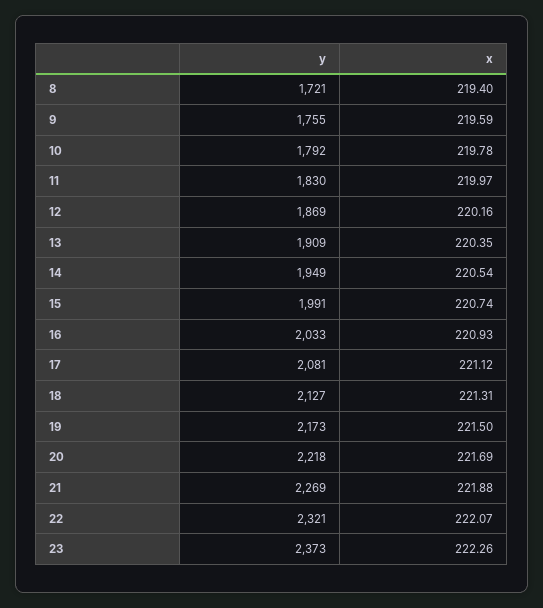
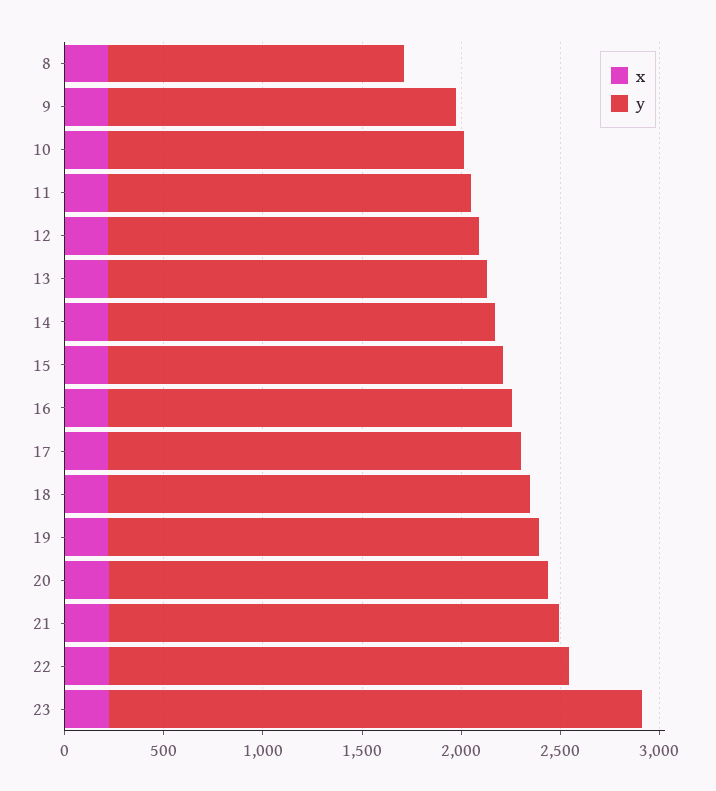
y, 8: 1721 -> 1500
y, 23: 2373 -> 2700

